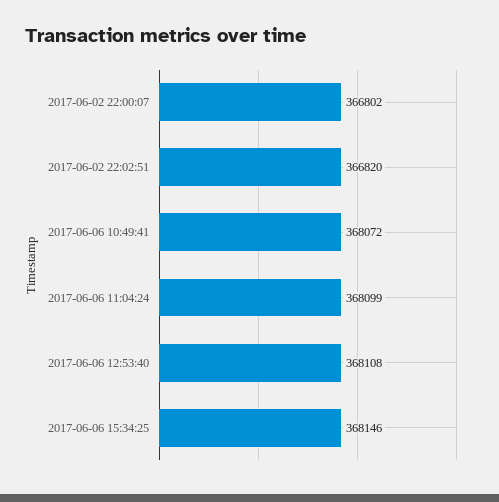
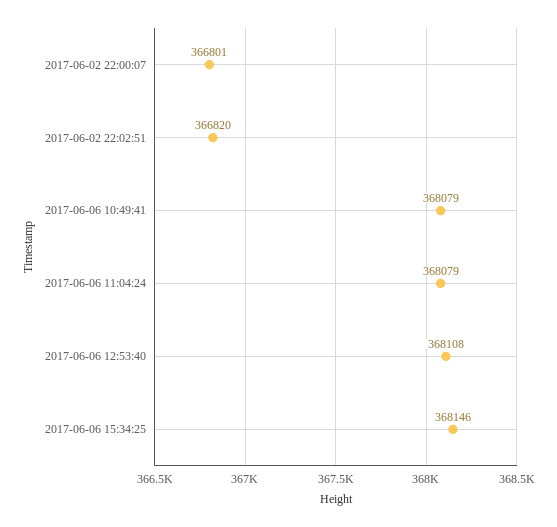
2017-06-02 22:00:07: 366802 -> 366801
2017-06-06 10:49:41: 368072 -> 368079
2017-06-06 11:04:24: 368099 -> 368079

